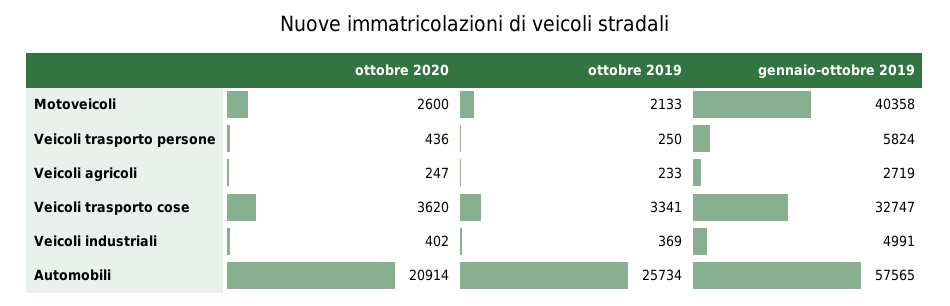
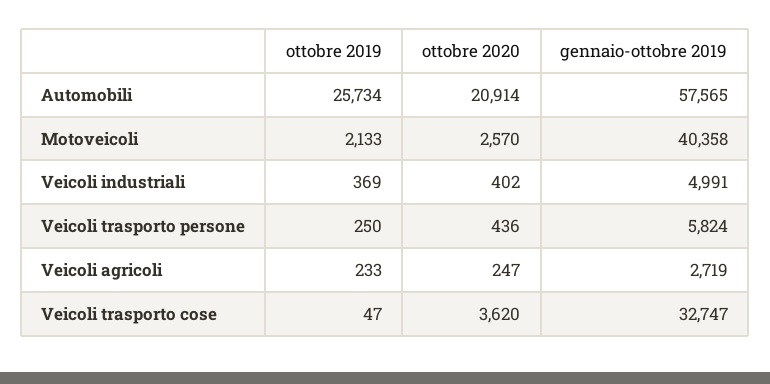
ottobre 2020, Motoveicoli: 2600 -> 2570
ottobre 2019, Veicoli trasporto cose: 3341 -> 47

